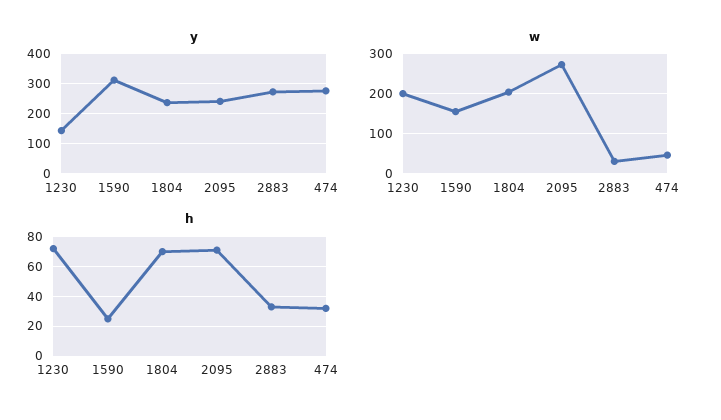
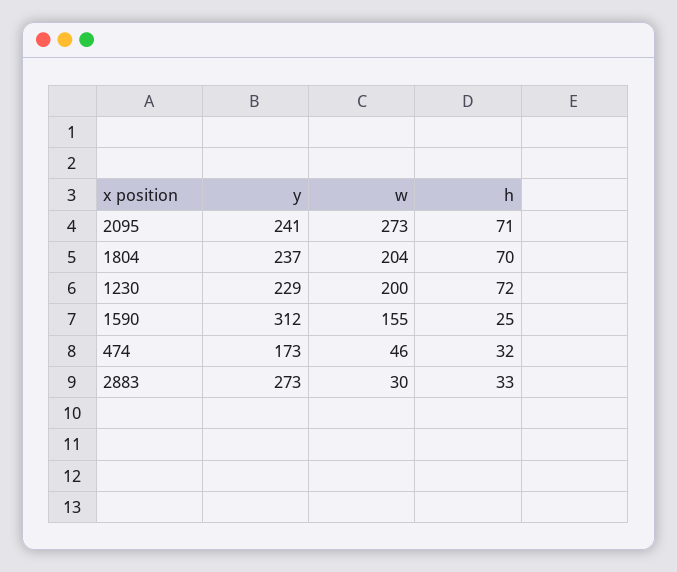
y, 1230: 150 -> 229
y, 474: 275 -> 173

